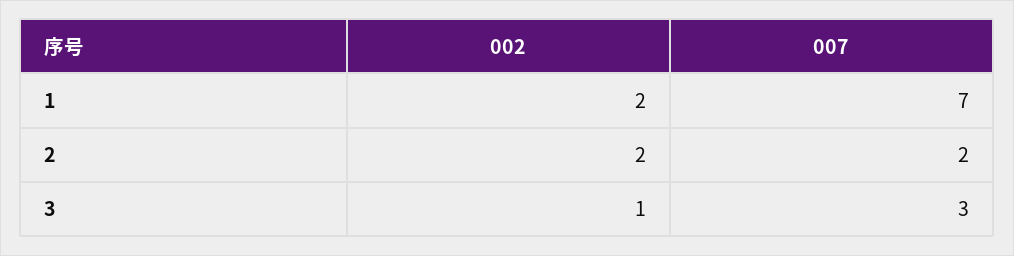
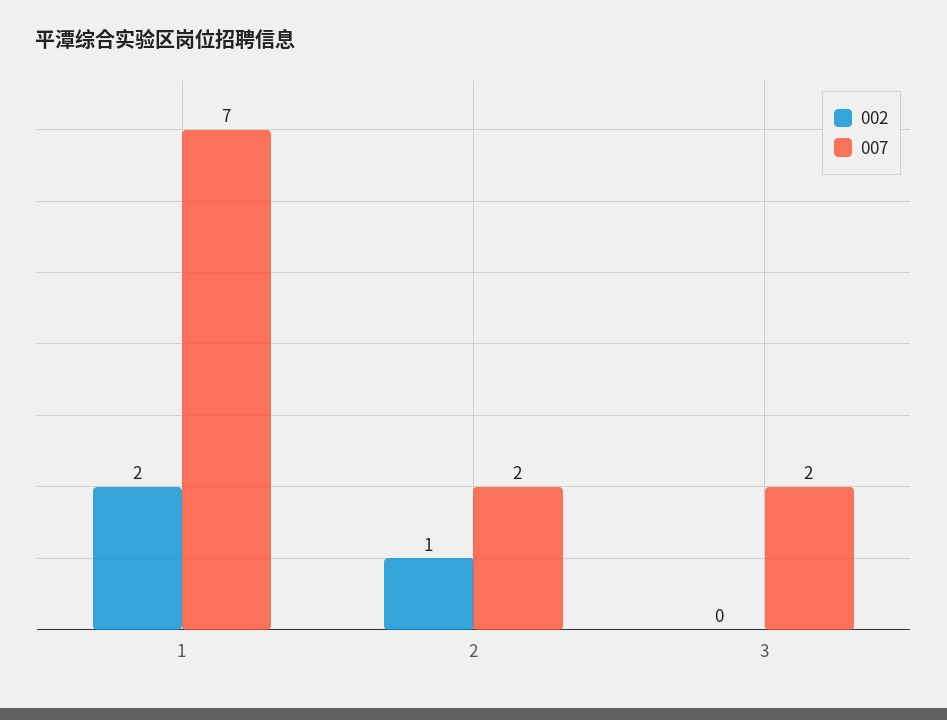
002, 2: 2 -> 1
002, 3: 1 -> 0
007, 3: 3 -> 2

